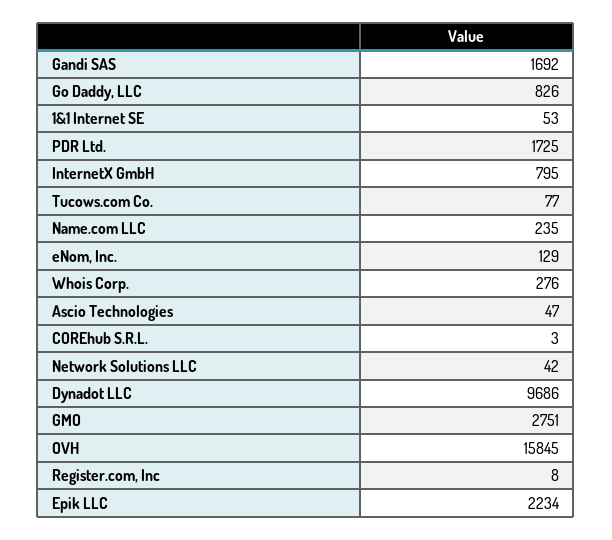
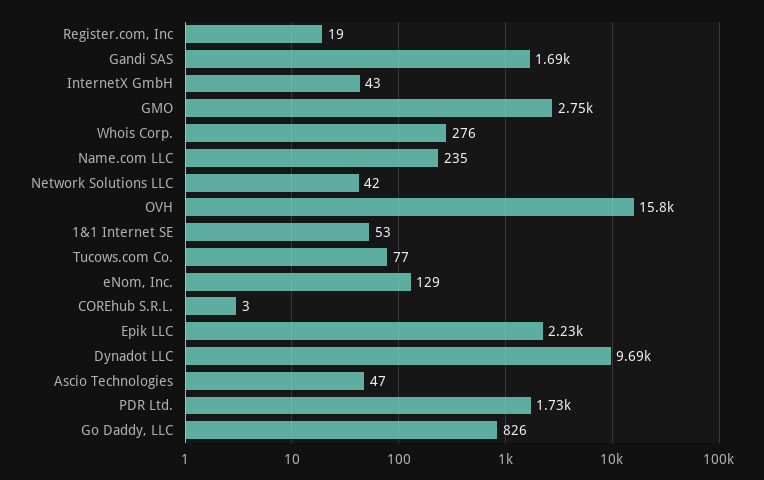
InternetX GmbH: 795 -> 43
Register.com, Inc: 8 -> 19

